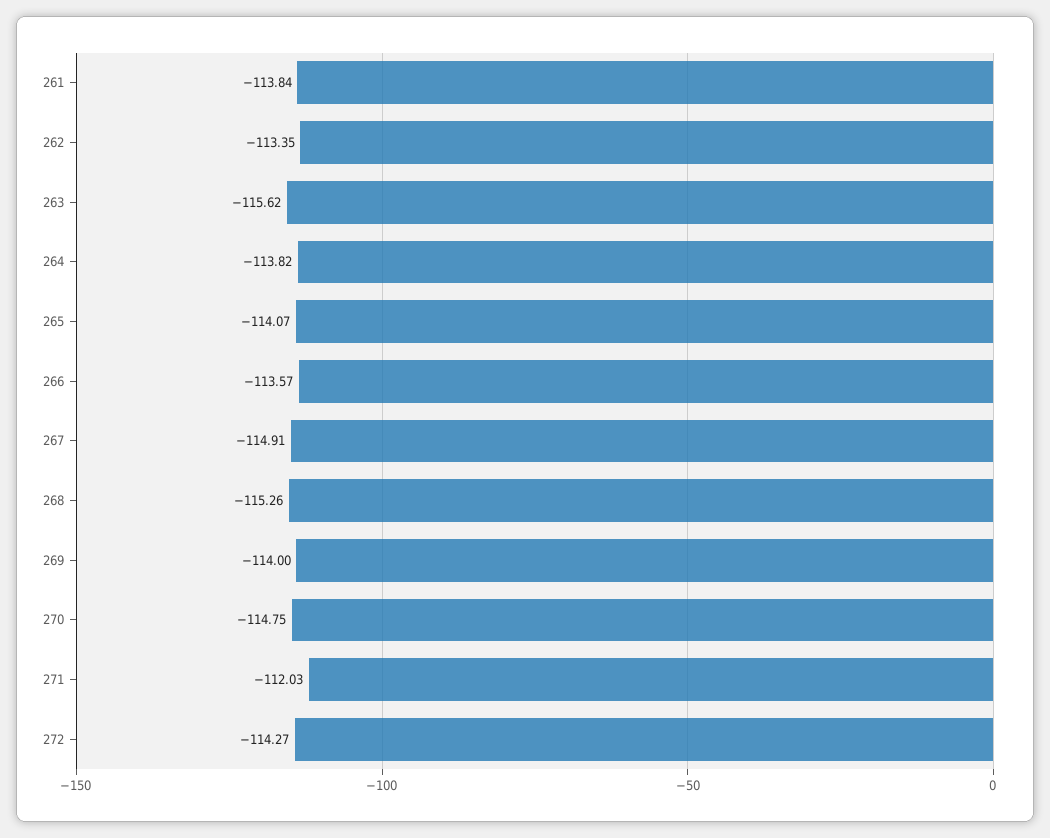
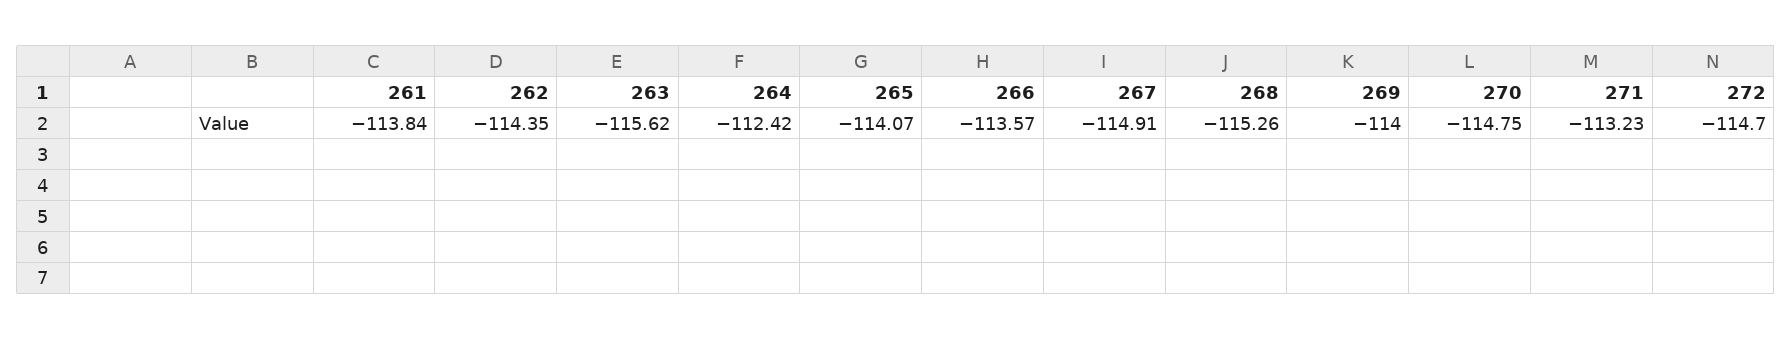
262: -113.35 -> -114.35
264: -113.82 -> -112.42
271: -112.03 -> -113.23
272: -114.27 -> -114.7

